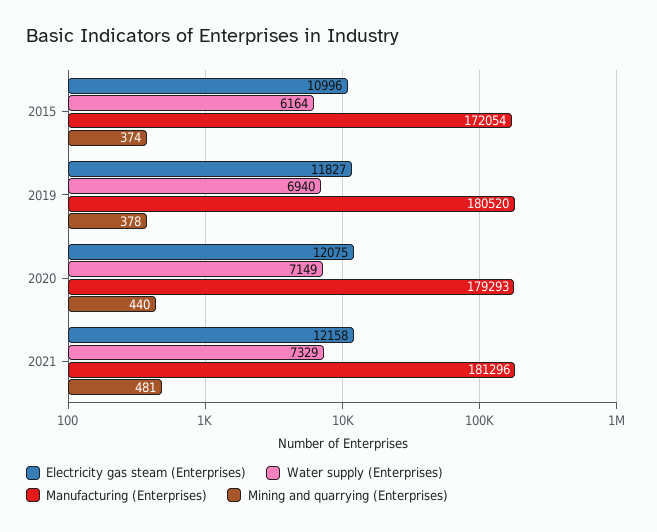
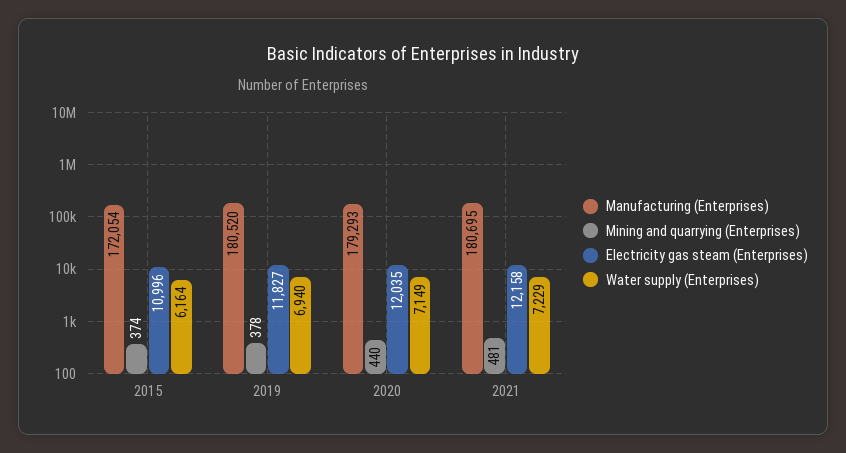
Electricity gas steam (Enterprises), 2020: 12075 -> 12035
Water supply (Enterprises), 2021: 7329 -> 7229
Manufacturing (Enterprises), 2021: 181296 -> 180695

